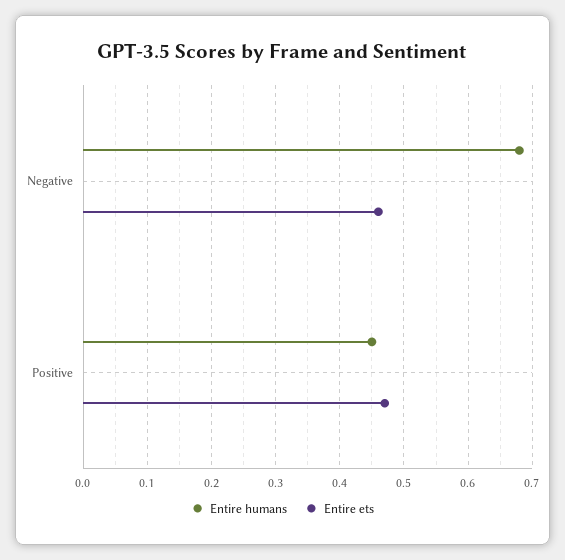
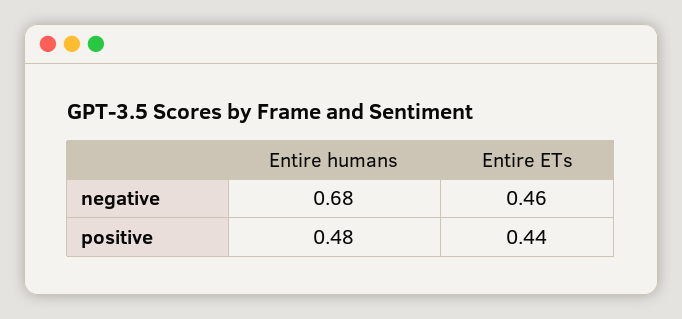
Entire humans, Positive: 0.45 -> 0.48
Entire ets, Positive: 0.47 -> 0.44

